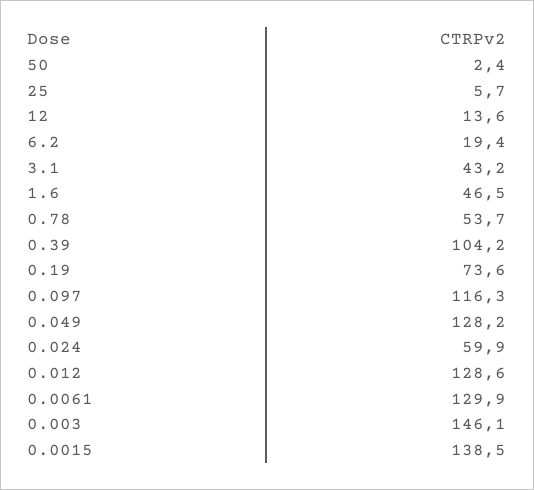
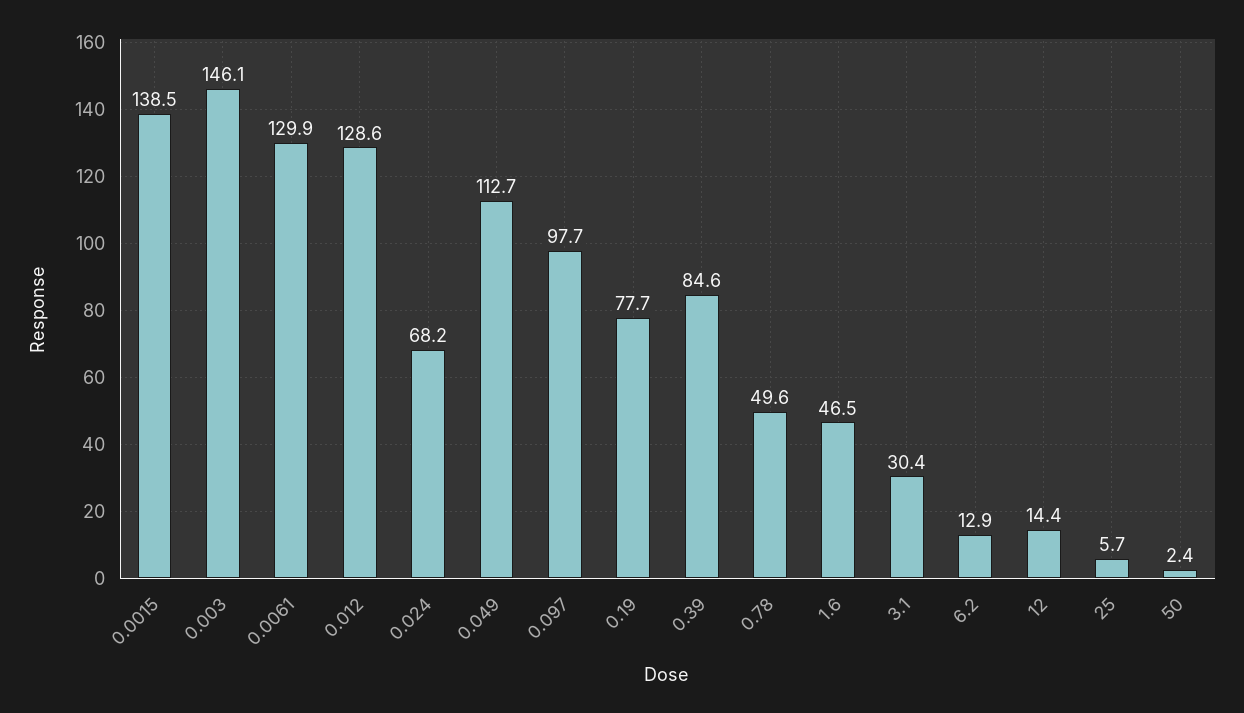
12: 13.6 -> 14.4
6.2: 19.4 -> 12.9
3.1: 43.2 -> 30.4
0.78: 53.7 -> 49.6
0.39: 104.2 -> 84.6
0.19: 73.6 -> 77.7
0.097: 116.3 -> 97.7
0.049: 128.2 -> 112.7
0.024: 59.9 -> 68.2

